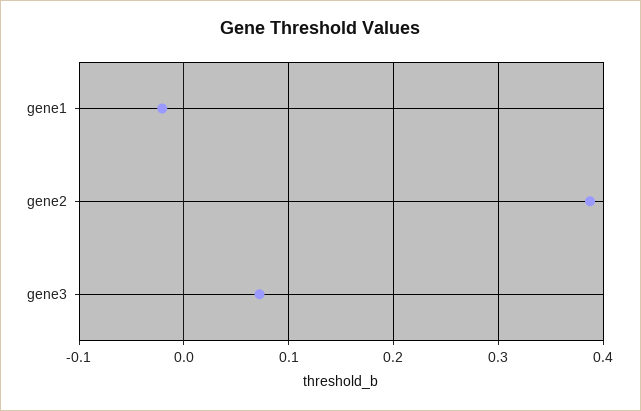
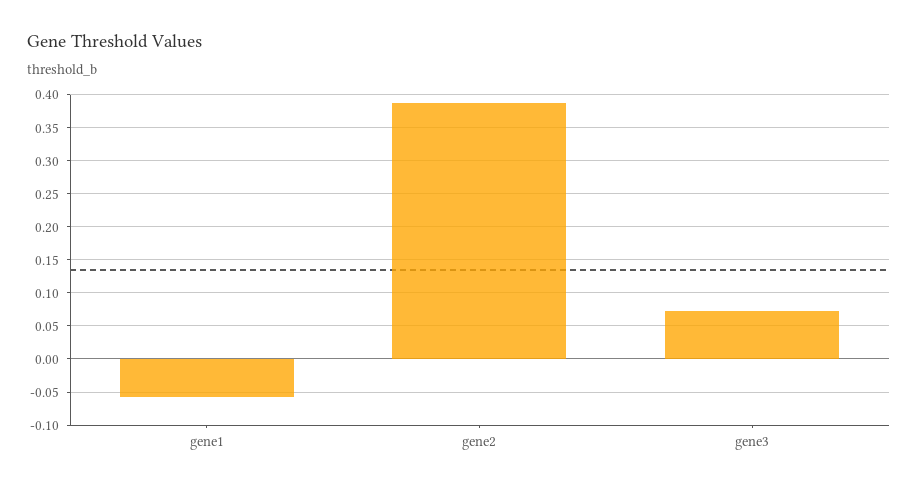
gene1: -0.02 -> -0.06

